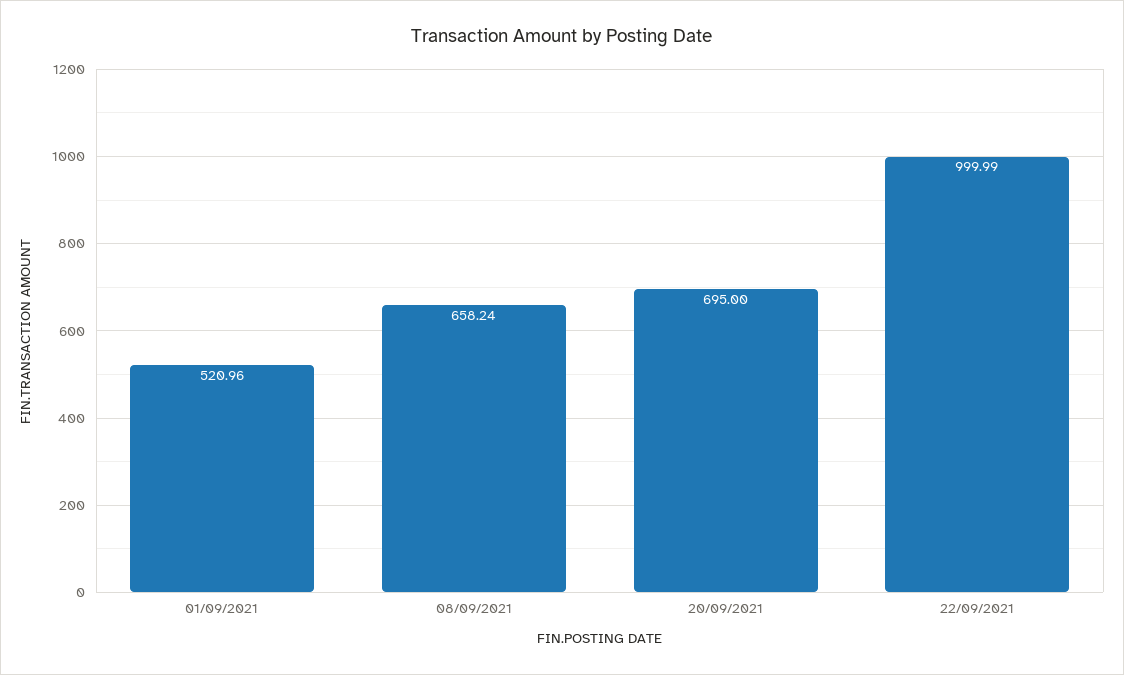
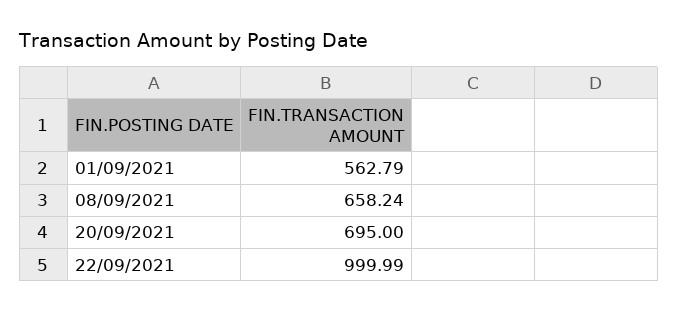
01/09/2021: 520.96 -> 562.79

